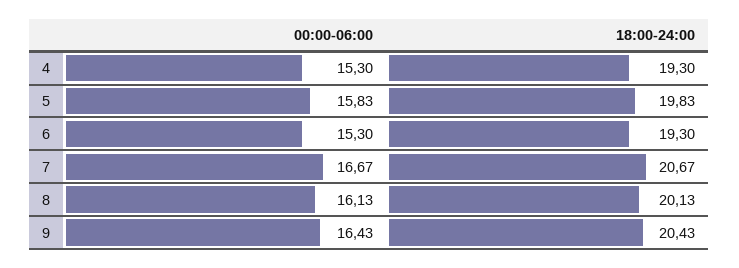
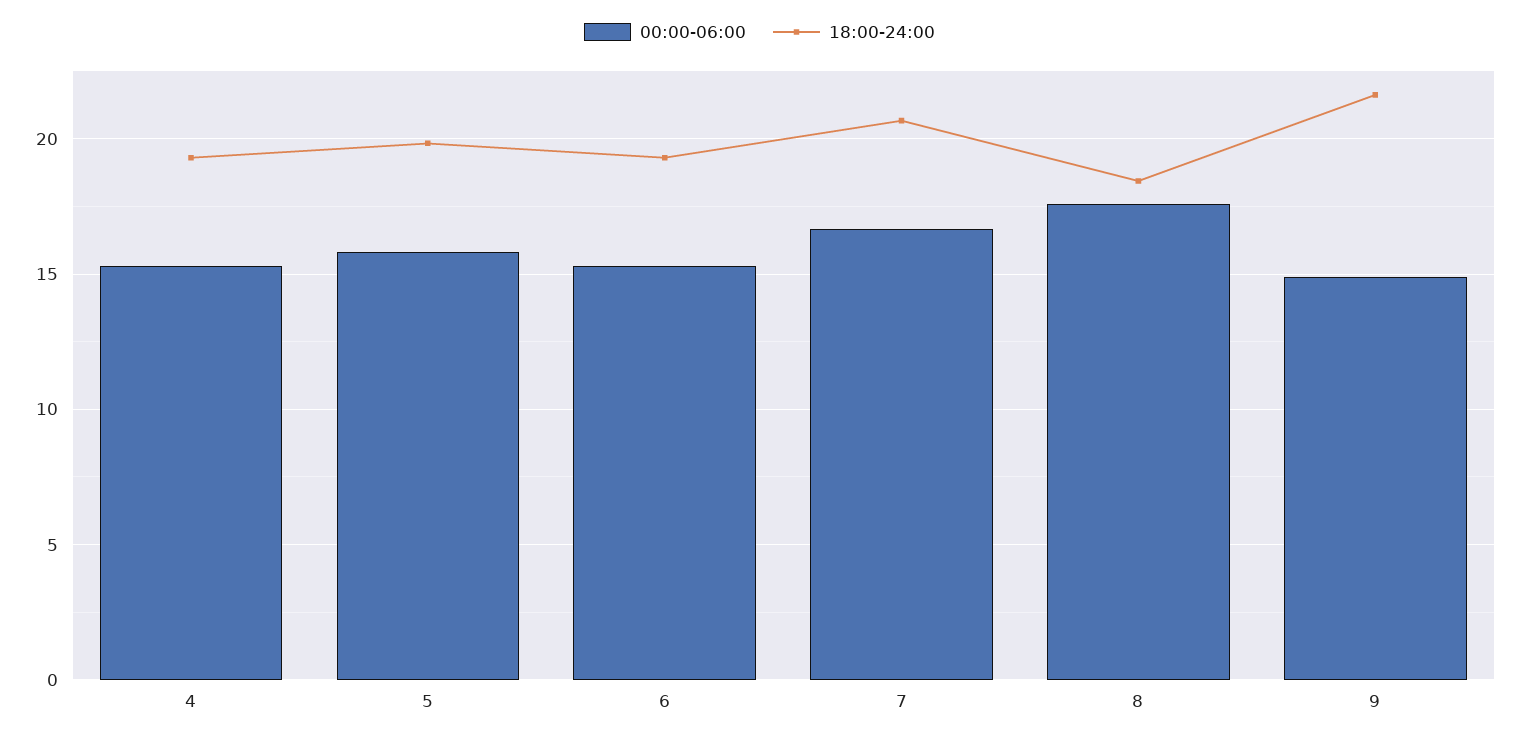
00:00-06:00, 8: 16.13 -> 17.5
18:00-24:00, 8: 20.13 -> 18.5
00:00-06:00, 9: 16.43 -> 15
18:00-24:00, 9: 20.43 -> 21.5

